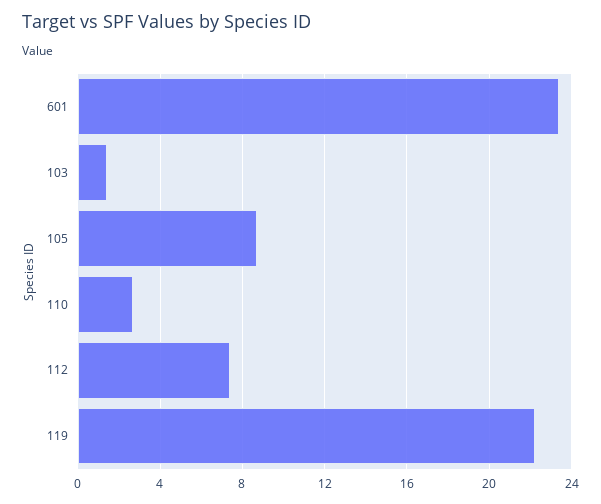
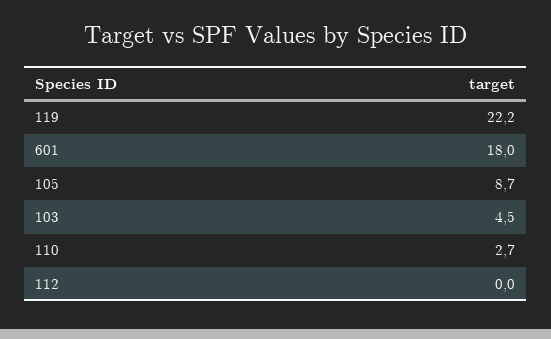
601: 23.5 -> 18
103: 1.5 -> 4.5
112: 7.5 -> 0

